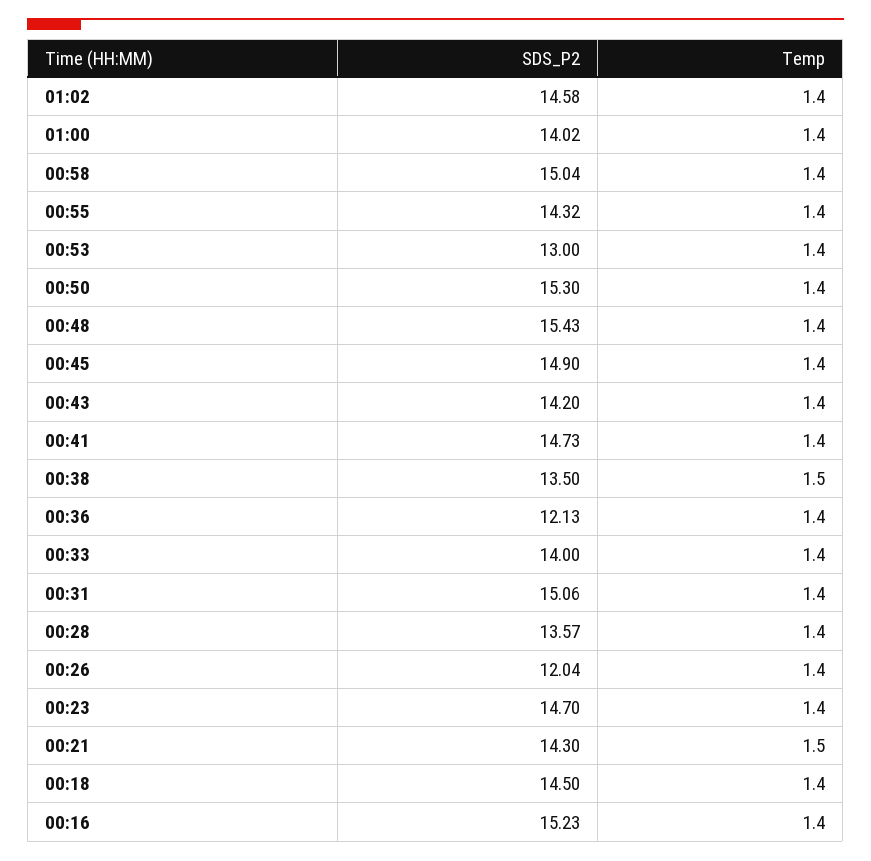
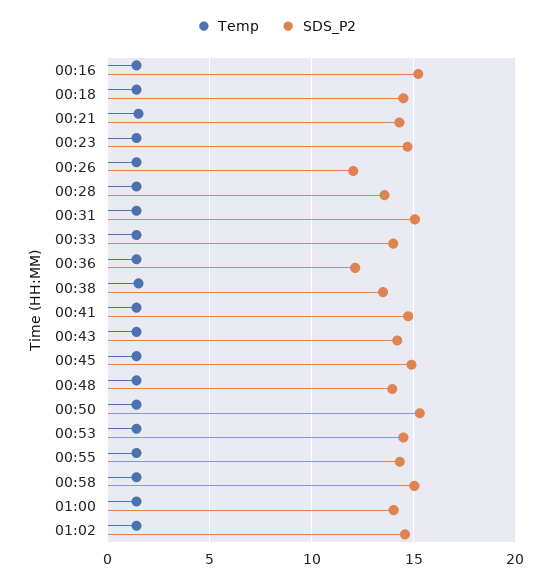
SDS_P2, 00:53: 13 -> 14.5
SDS_P2, 00:48: 15.43 -> 14

